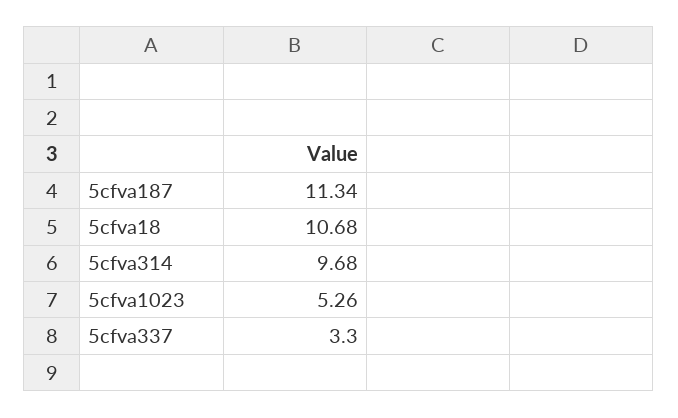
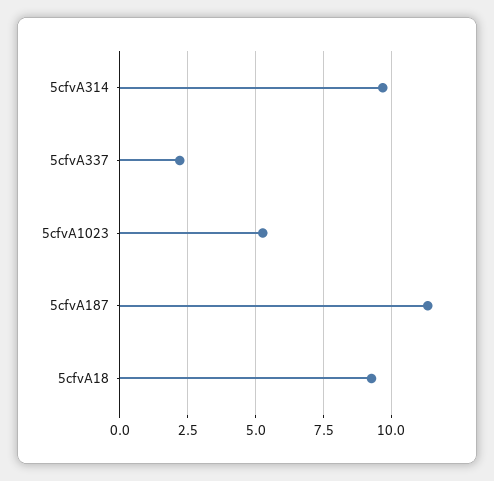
5cfva18: 10.68 -> 9.25
5cfva337: 3.3 -> 2.25

